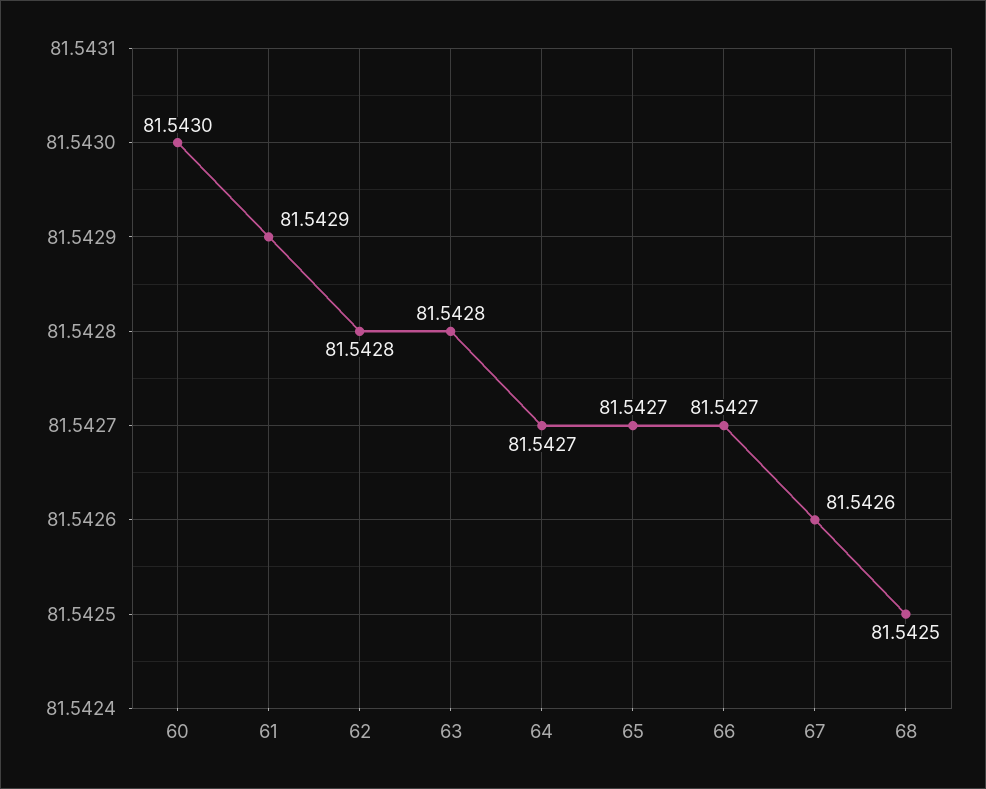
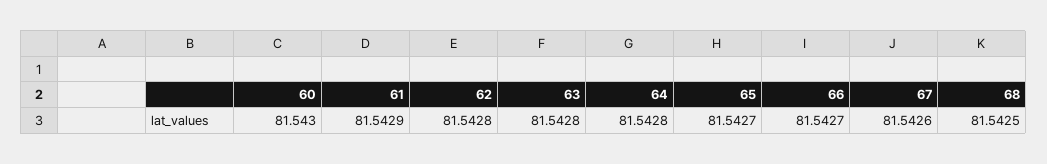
64: 81.5427 -> 81.5428

